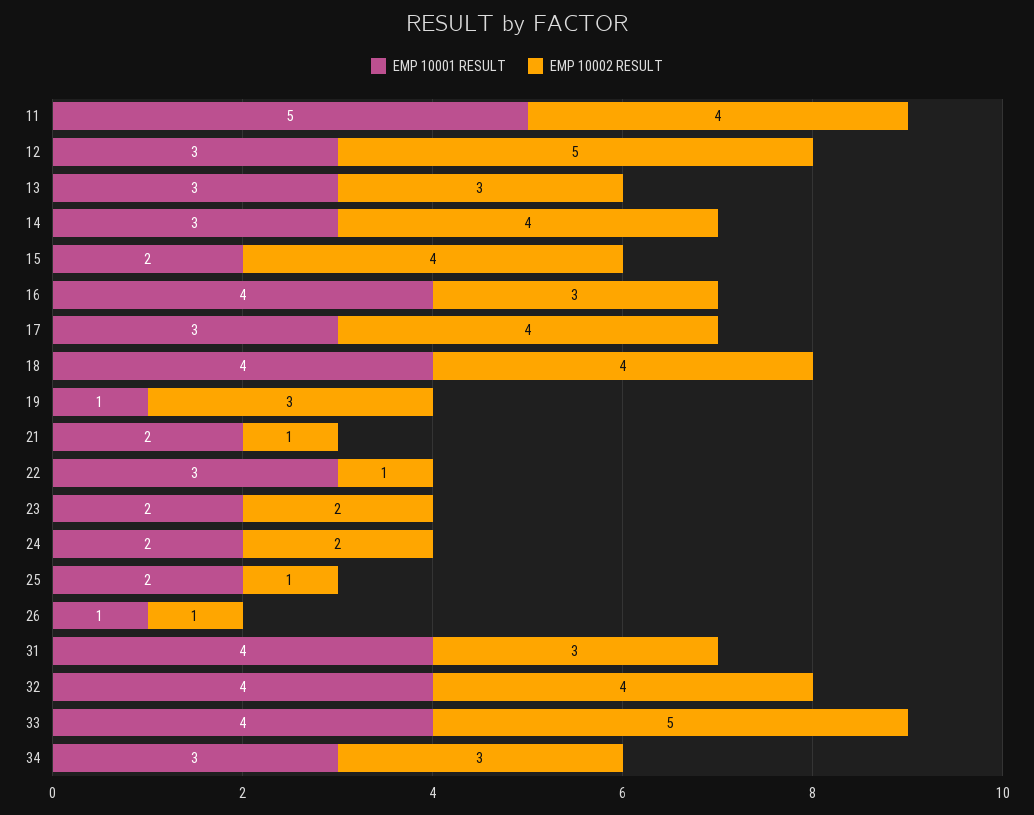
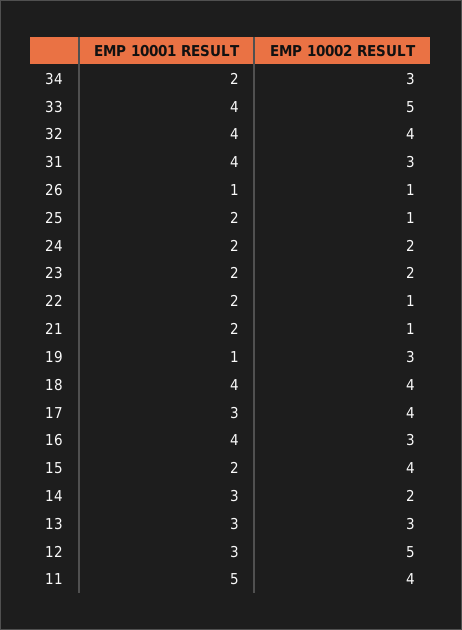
EMP 10002 RESULT, 14: 4 -> 2
EMP 10001 RESULT, 22: 3 -> 2
EMP 10001 RESULT, 34: 3 -> 2

